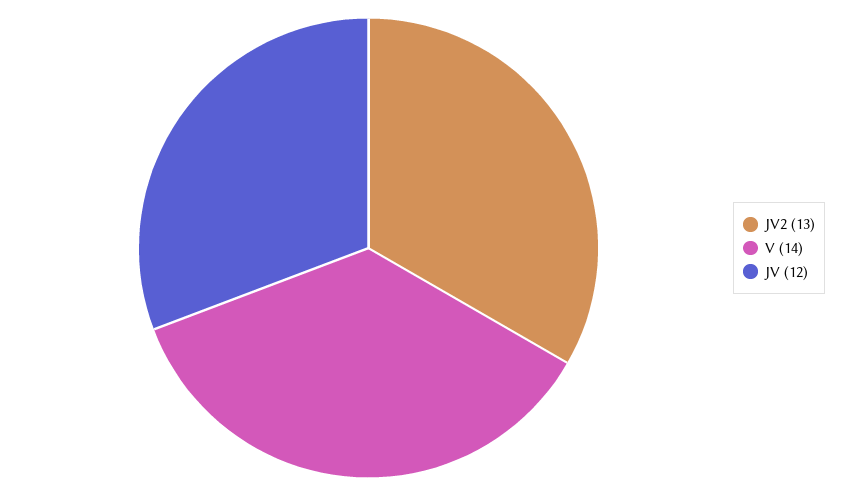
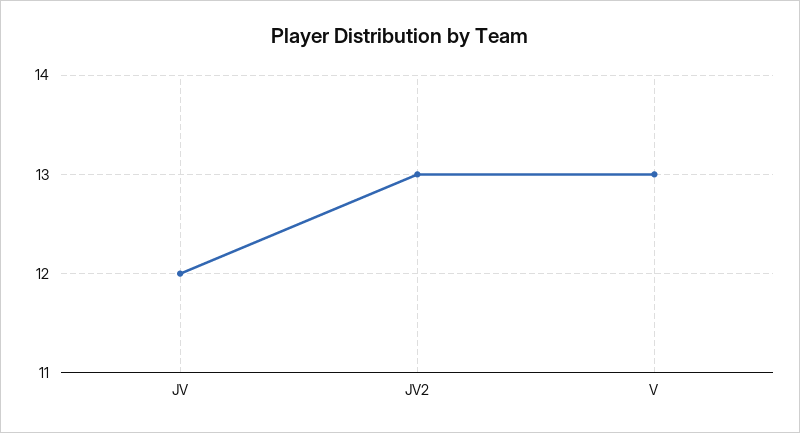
V: 14 -> 13

